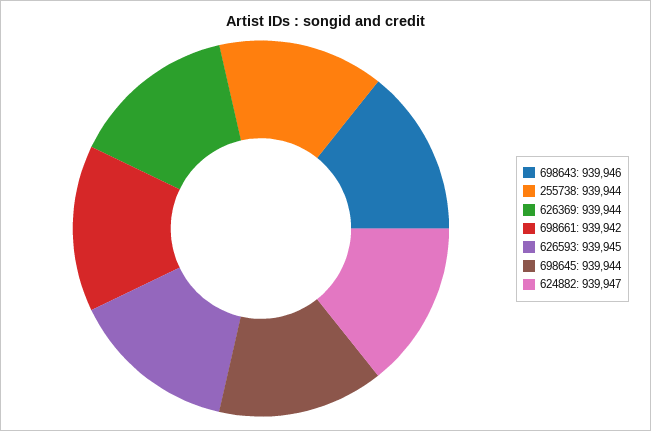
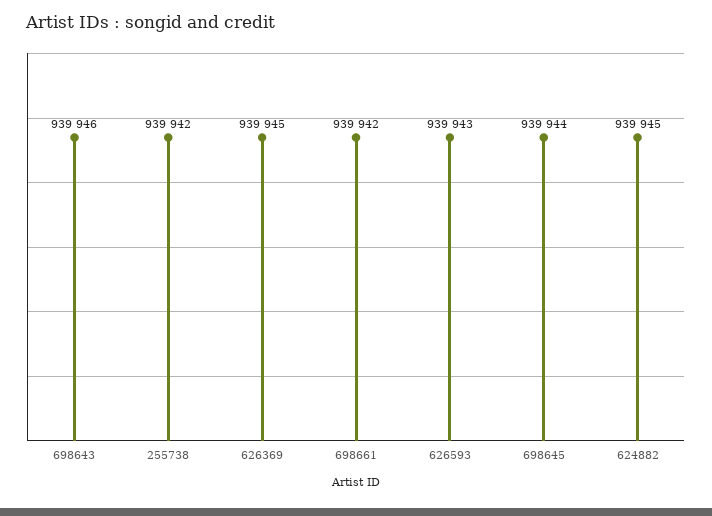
255738: 939944 -> 939942
626369: 939944 -> 939945
626593: 939945 -> 939943
624882: 939947 -> 939945

